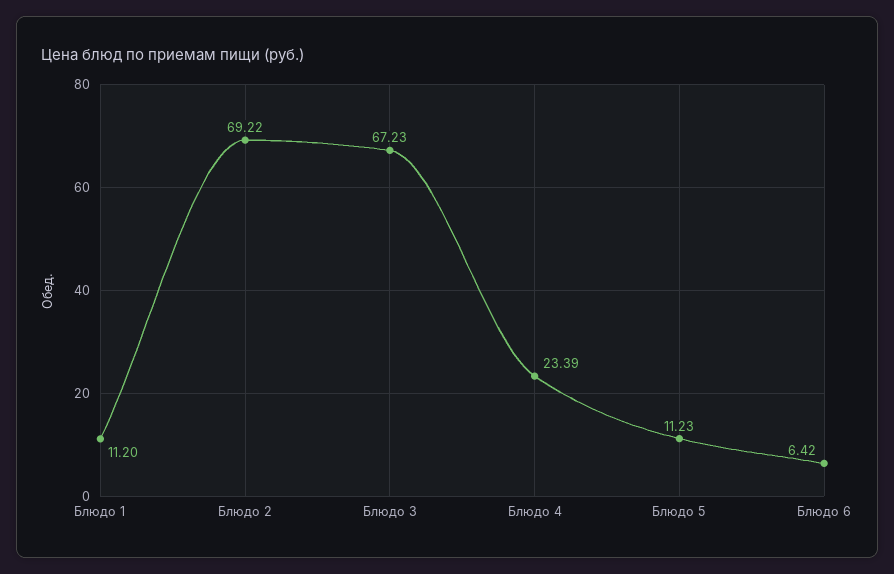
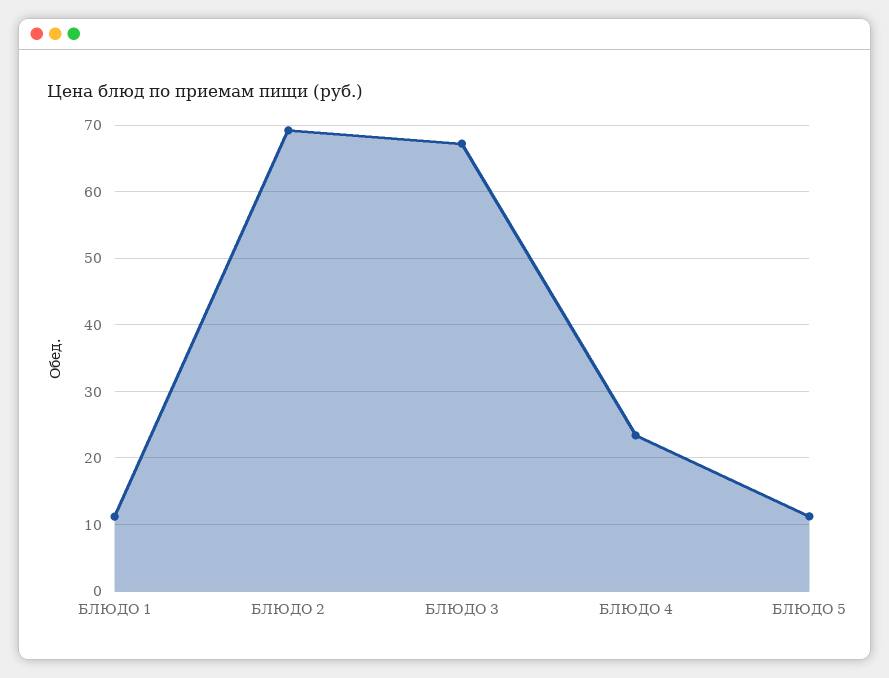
Блюдо 6: 6.42 -> none

